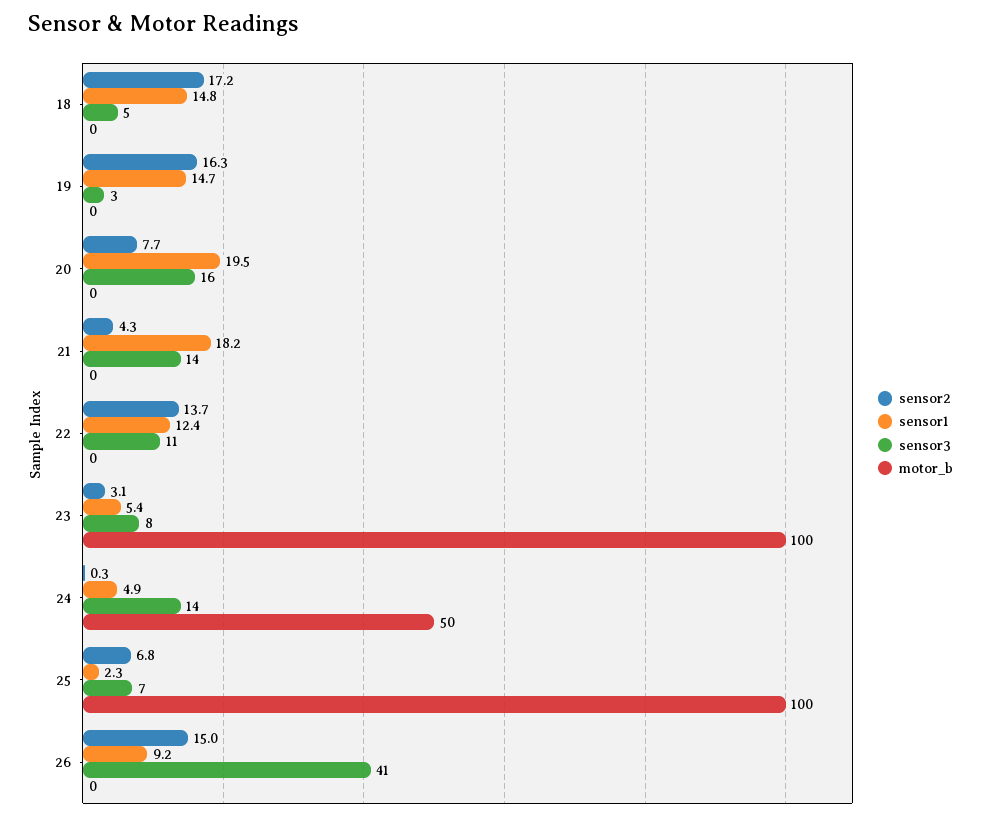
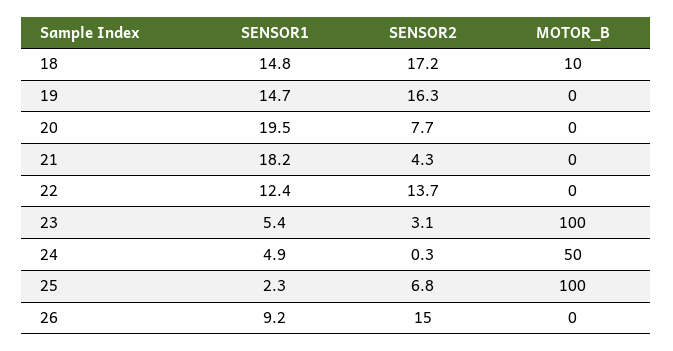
sensor3, 18: 5 -> none
motor_b, 18: 0 -> 10
sensor3, 19: 3 -> none
sensor3, 20: 16 -> none
sensor3, 21: 14 -> none
sensor3, 22: 11 -> none
sensor3, 23: 8 -> none
sensor3, 24: 14 -> none
sensor3, 25: 7 -> none
sensor3, 26: 41 -> none

